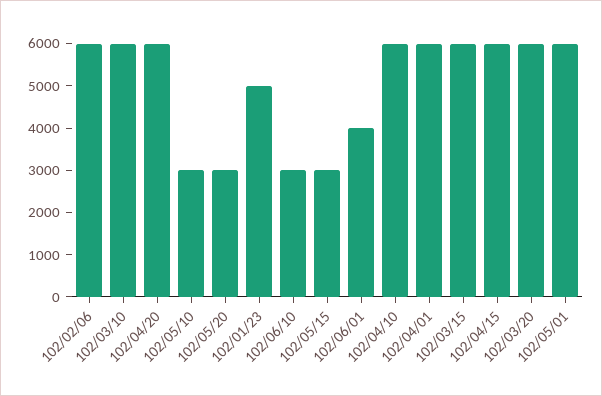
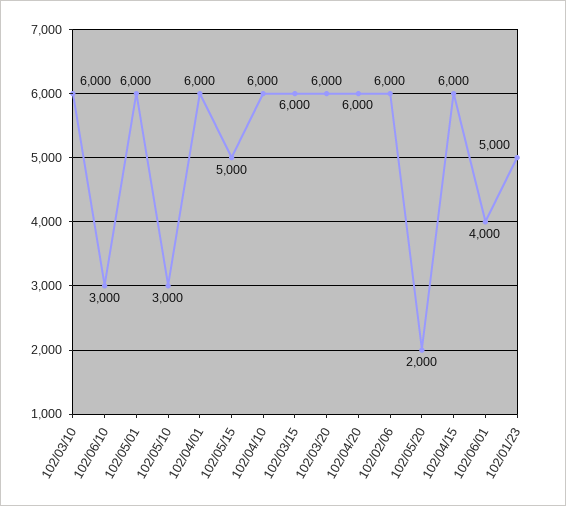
102/05/20: 3000 -> 2000
102/05/15: 3000 -> 5000

